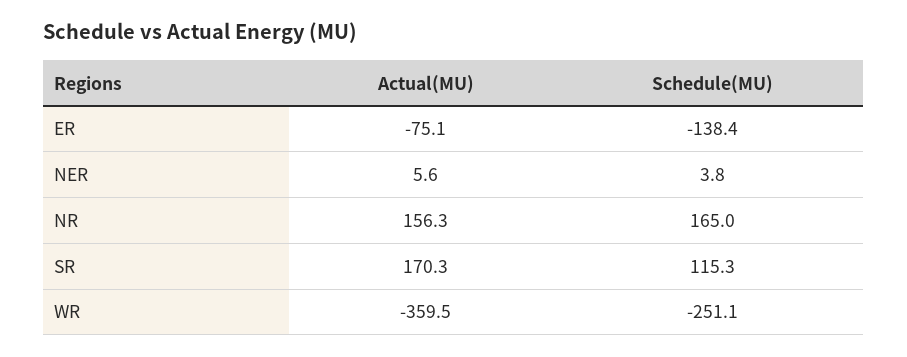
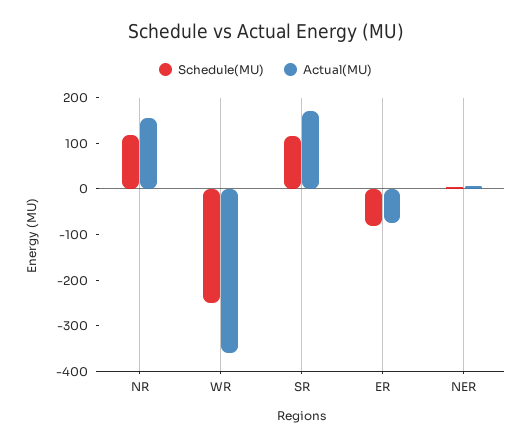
Schedule(MU), ER: -138.4 -> -80
Schedule(MU), NR: 165 -> 120

